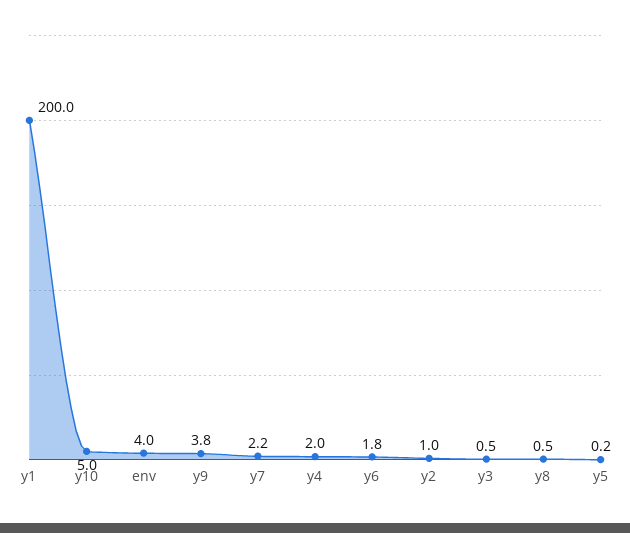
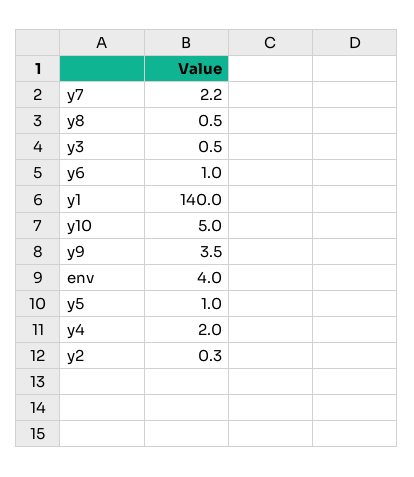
y1: 200 -> 140
y9: 3.8 -> 3.5
y6: 1.8 -> 1
y2: 1 -> 0.3
y5: 0.2 -> 1

